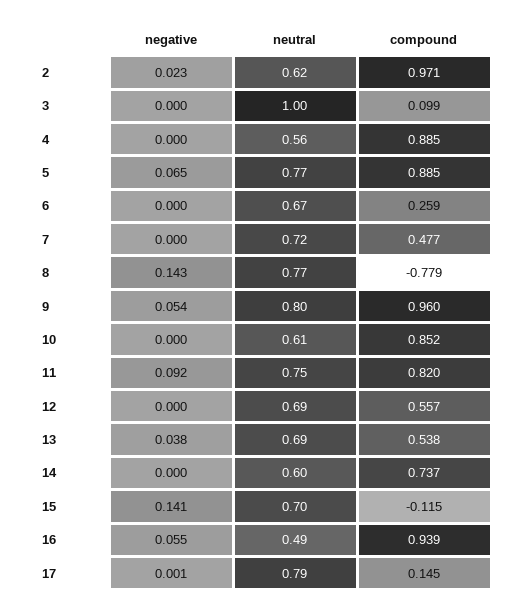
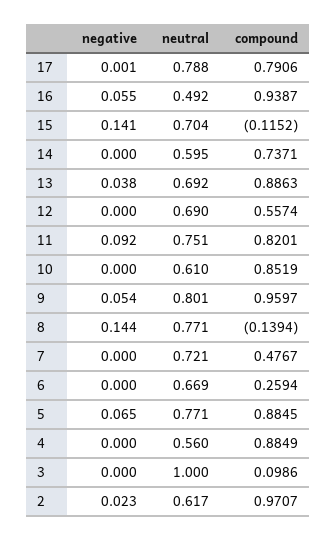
negative, 8: 0.143 -> 0.144
compound, 8: -0.779 -> -0.1394
compound, 13: 0.538 -> 0.8863
compound, 17: 0.145 -> 0.7906

